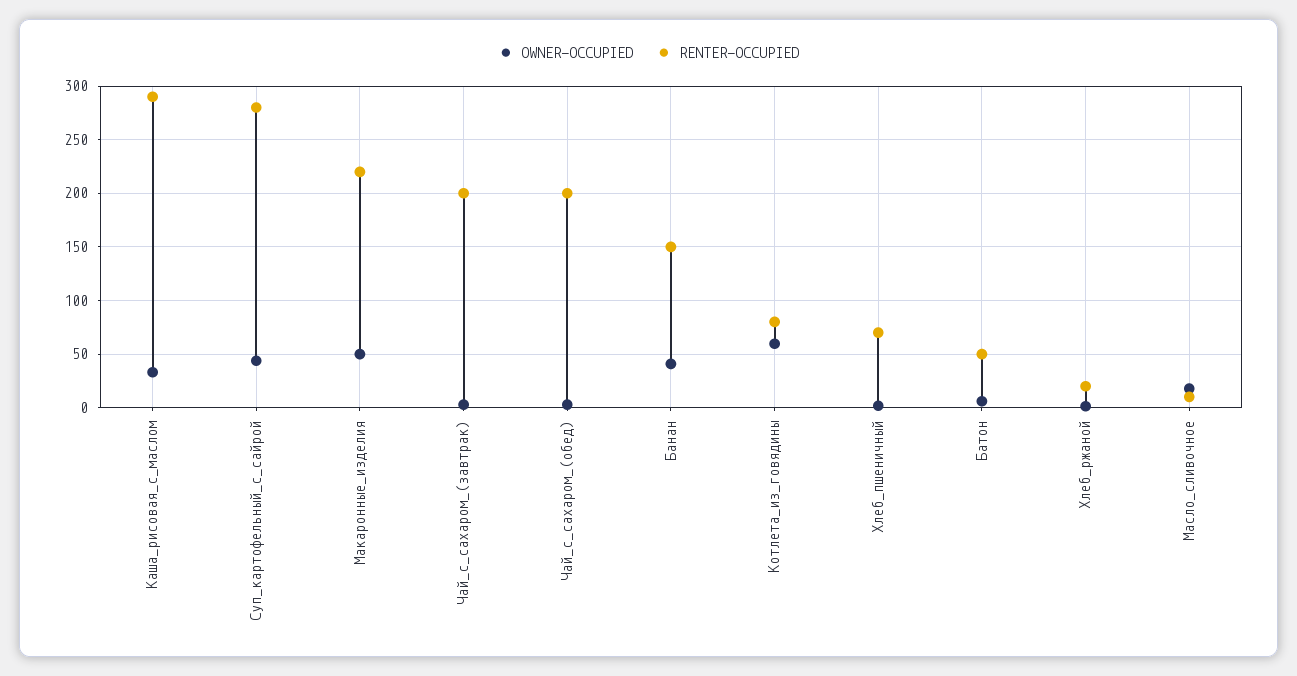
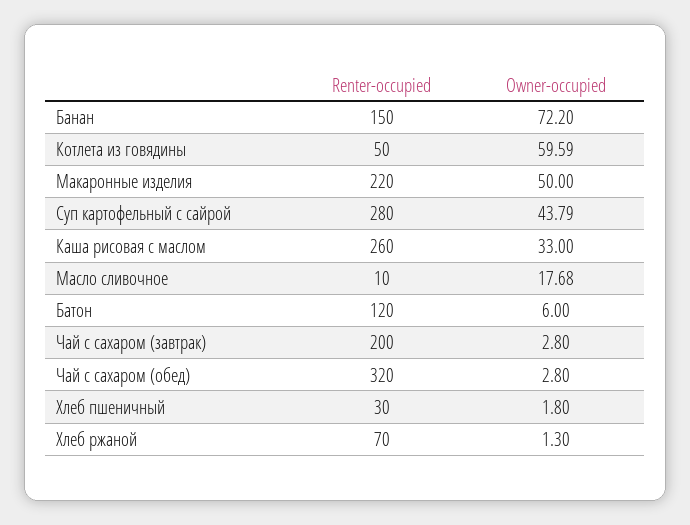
RENTER-OCCUPIED, Каша_рисовая_с_маслом: 290 -> 260
RENTER-OCCUPIED, Чай_с_сахаром_(обед): 200 -> 320
OWNER-OCCUPIED, Банан: 40 -> 72.2
RENTER-OCCUPIED, Котлета_из_говядины: 80 -> 50
RENTER-OCCUPIED, Хлеб_пшеничный: 70 -> 30
RENTER-OCCUPIED, Батон: 50 -> 120
RENTER-OCCUPIED, Хлеб_ржаной: 20 -> 70

